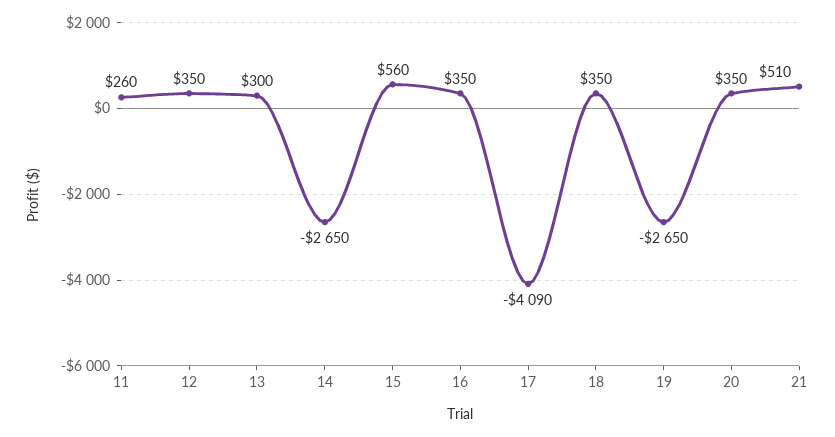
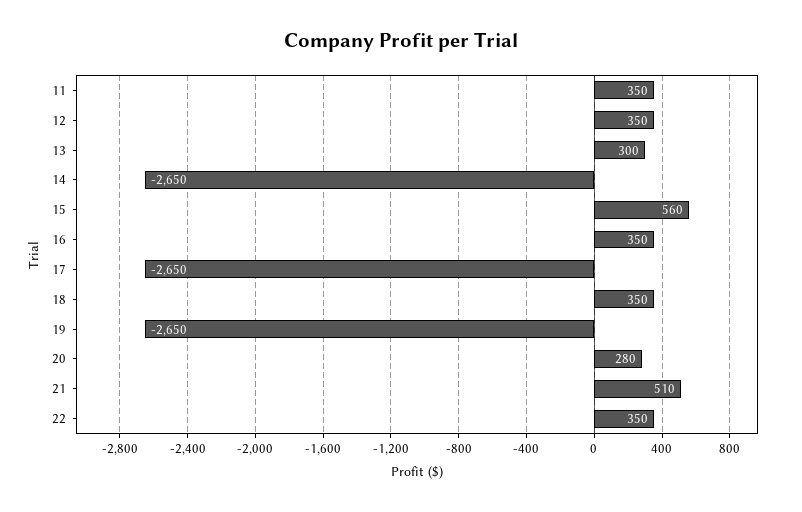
11: 260 -> 350
17: -4090 -> -2650
20: 350 -> 280
22: none -> 350

